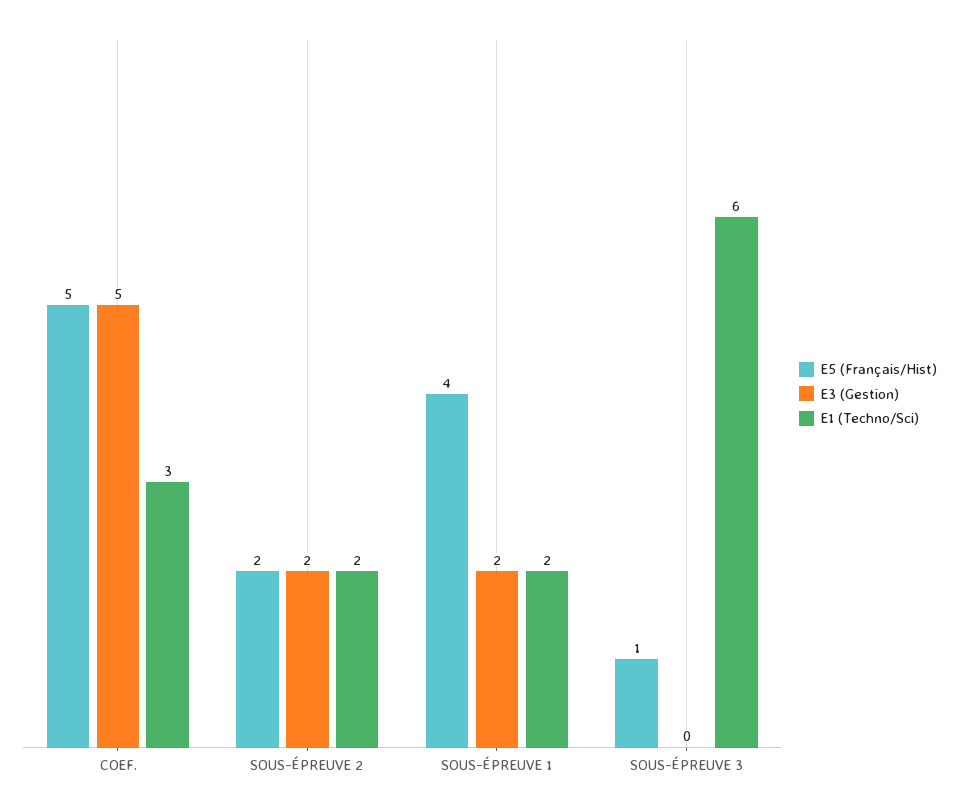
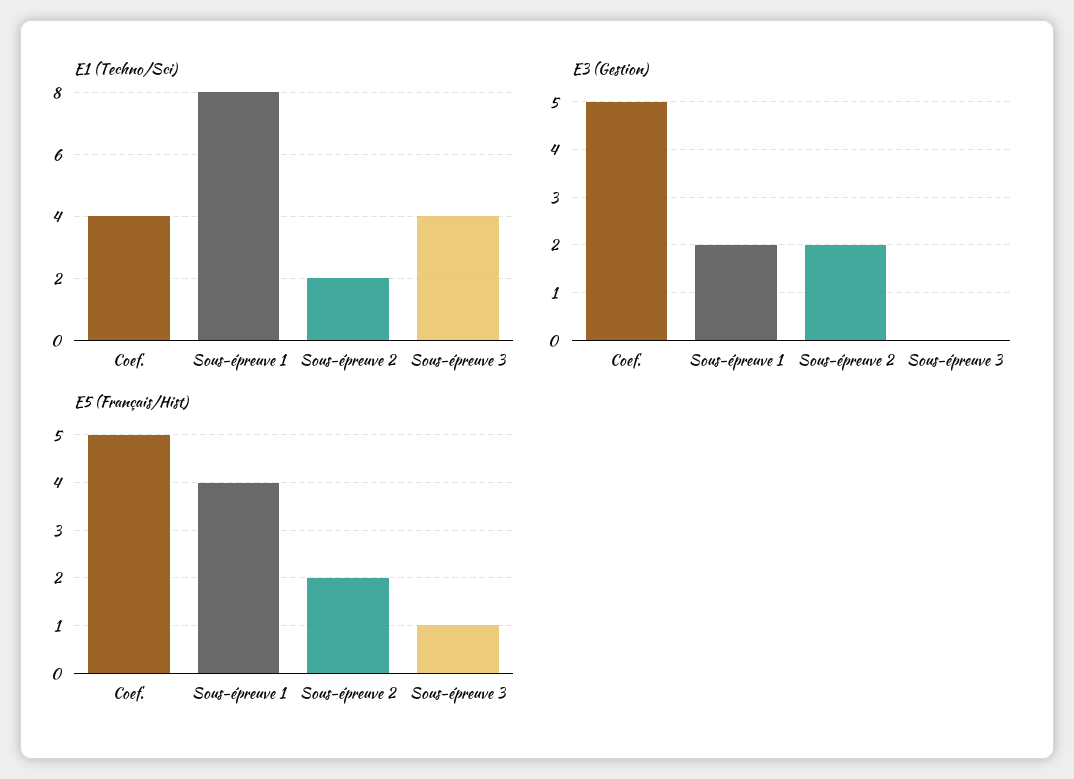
E1 (Techno/Sci), COEF.: 3 -> 4
E1 (Techno/Sci), SOUS-ÉPREUVE 1: 2 -> 8
E1 (Techno/Sci), SOUS-ÉPREUVE 3: 6 -> 4

